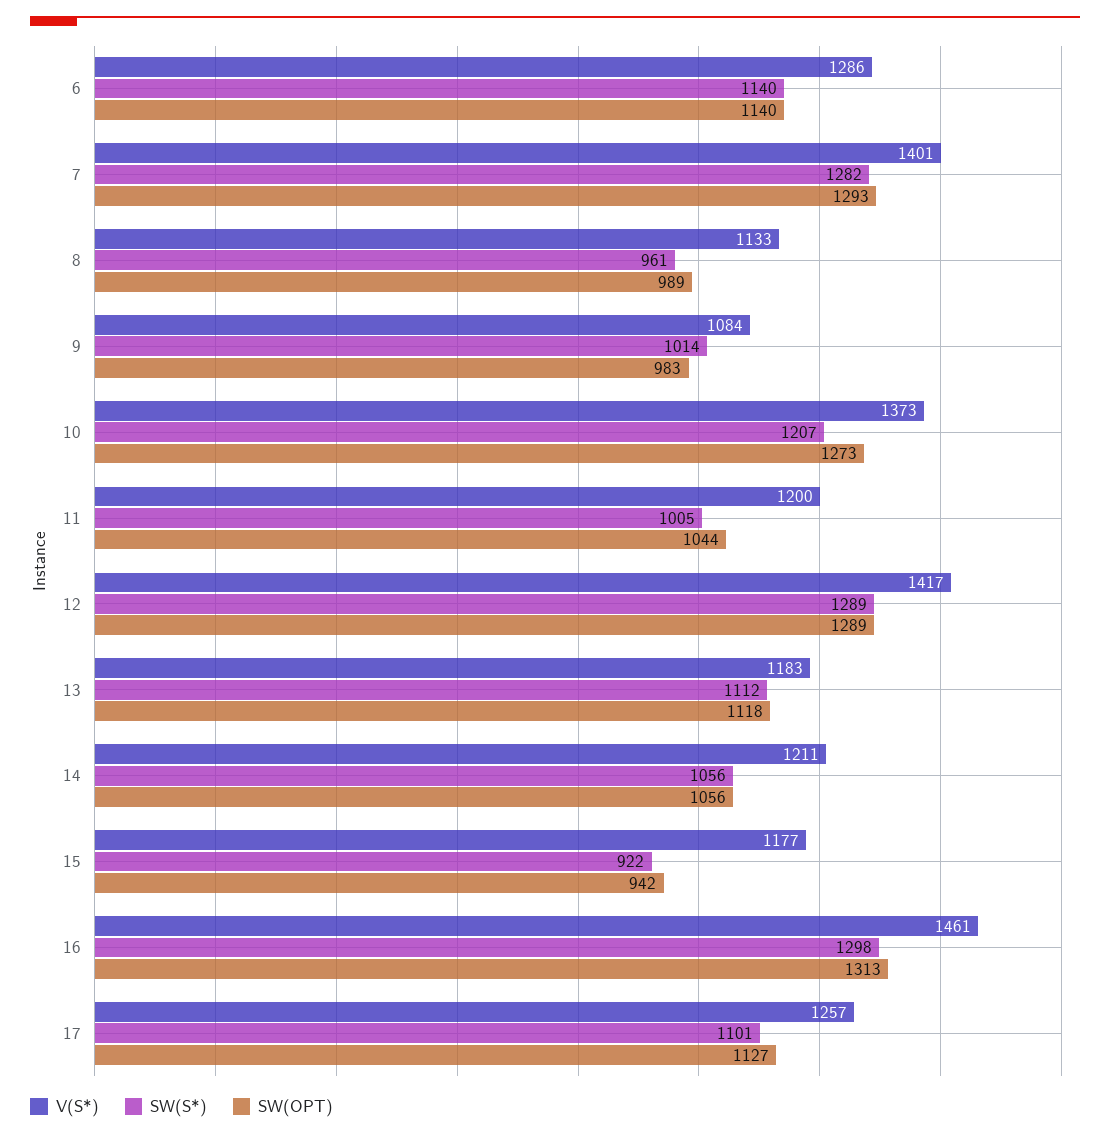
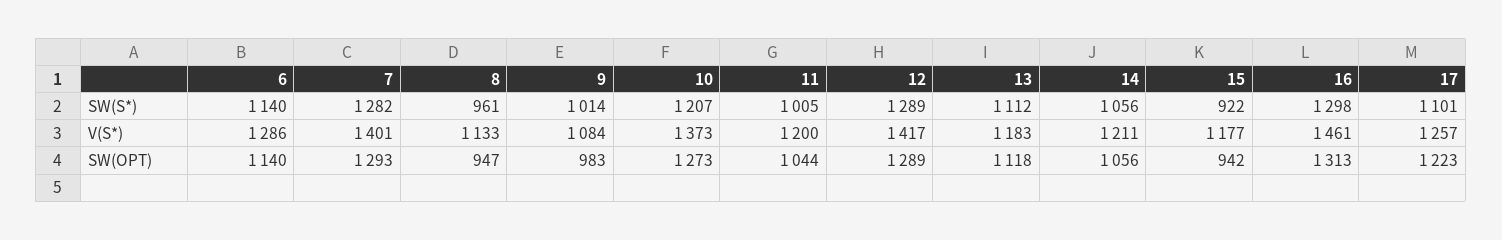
SW(OPT), 8: 989 -> 947
SW(OPT), 17: 1127 -> 1223

